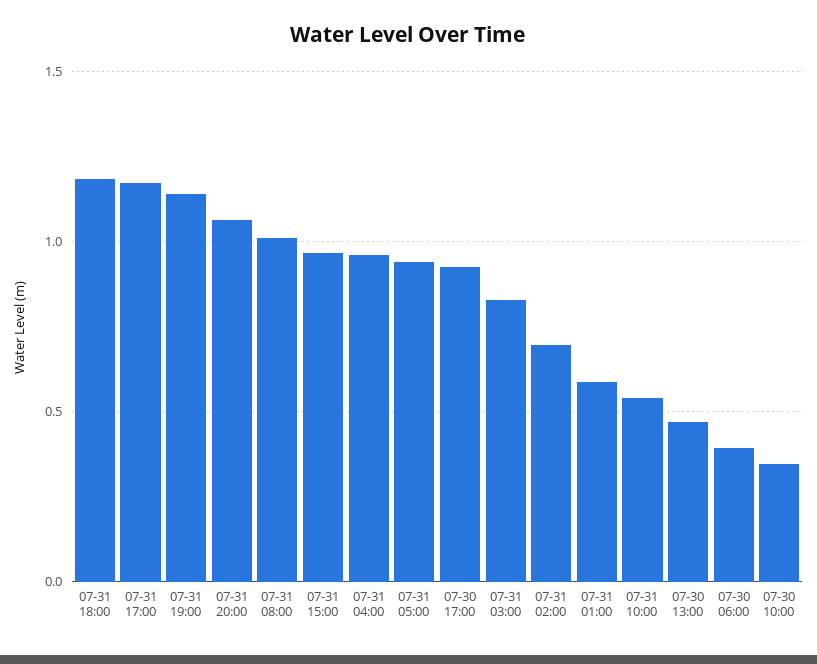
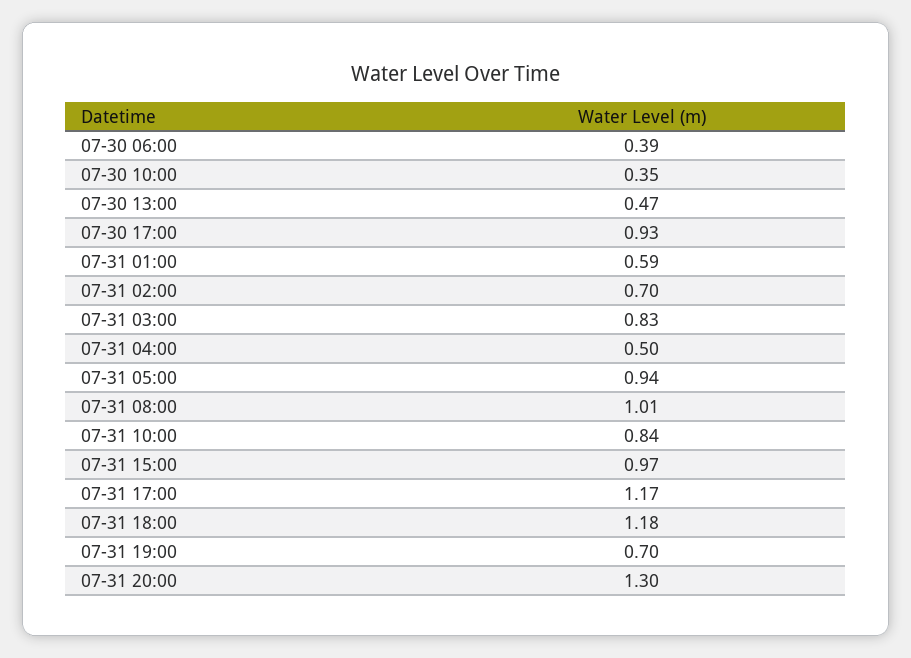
07-31 19:00: 1.15 -> 0.7
07-31 20:00: 1.05 -> 1.3
07-31 04:00: 0.95 -> 0.5
07-31 10:00: 0.55 -> 0.84

